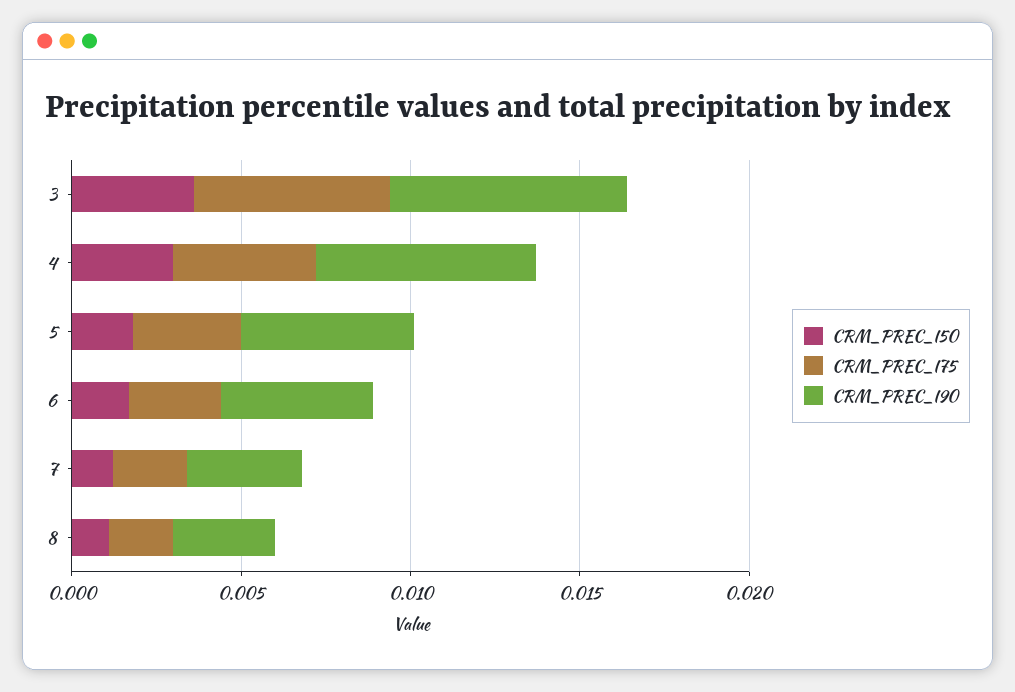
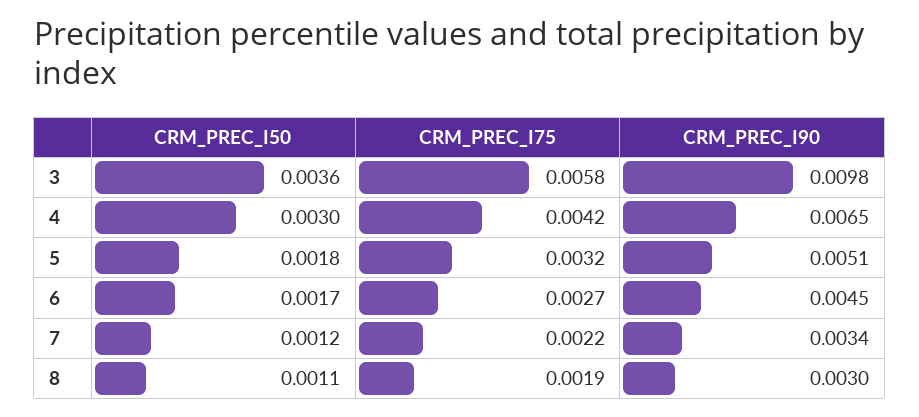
CRM_PREC_I90, 3: 0.007 -> 0.0098

